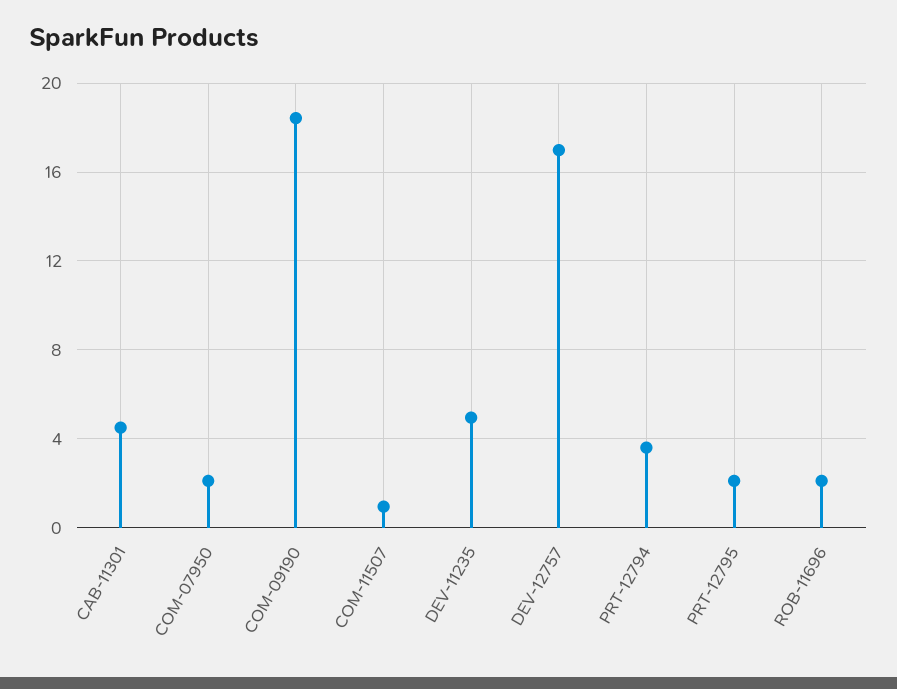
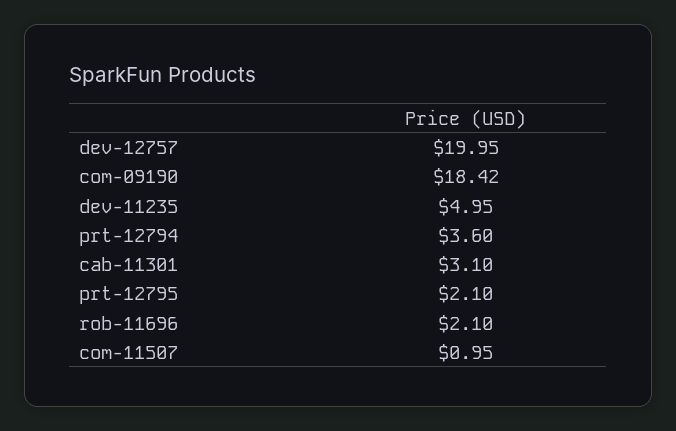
CAB-11301: 4.5 -> 3.1
COM-07950: 2 -> none
DEV-12757: 17 -> 19.95

